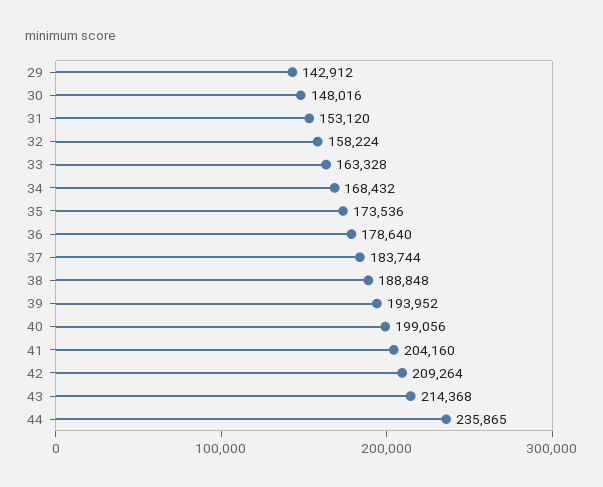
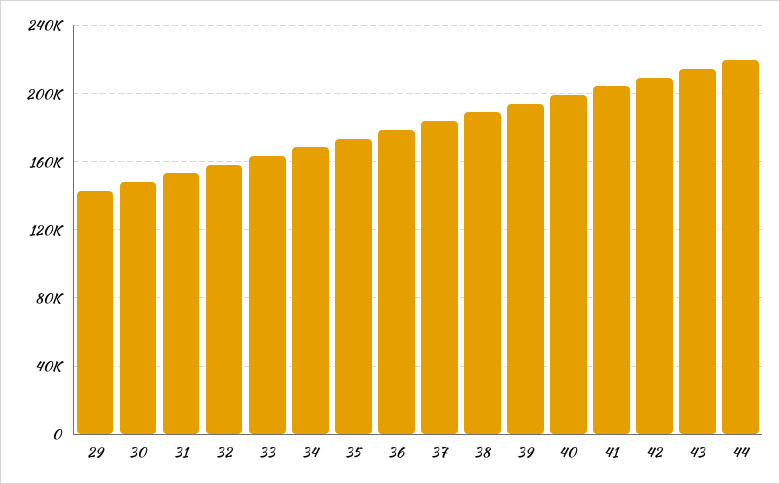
44: 235865 -> 220000

